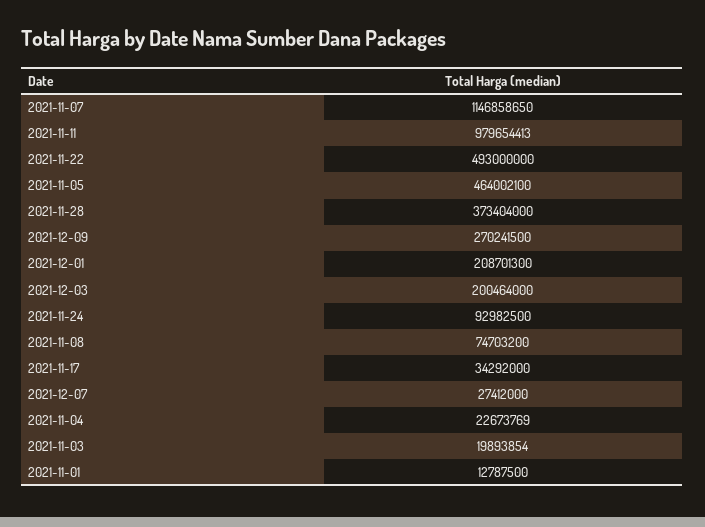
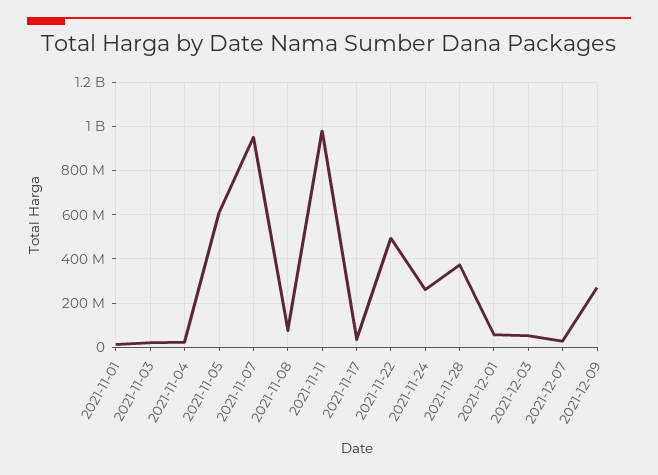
2021-11-07: 1146858650 -> 950000000
2021-11-05: 464002100 -> 600000000
2021-12-01: 208701300 -> 50000000
2021-12-03: 200464000 -> 50000000
2021-11-24: 92982500 -> 250000000

